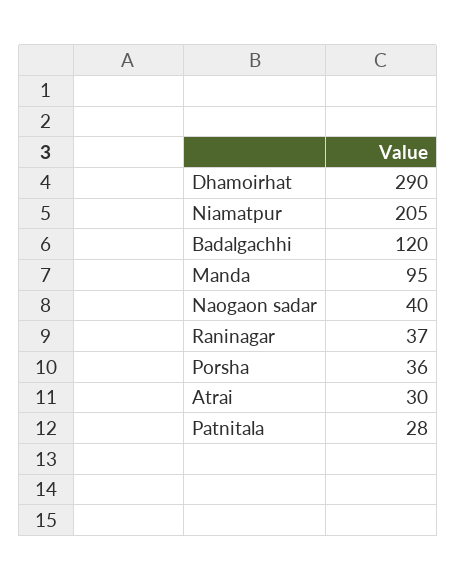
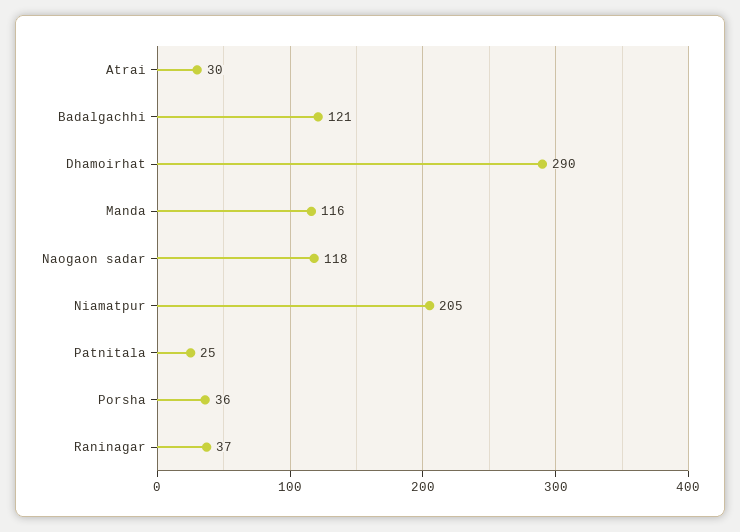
Badalgachhi: 120 -> 121
Manda: 95 -> 116
Naogaon sadar: 40 -> 118
Patnitala: 28 -> 25

